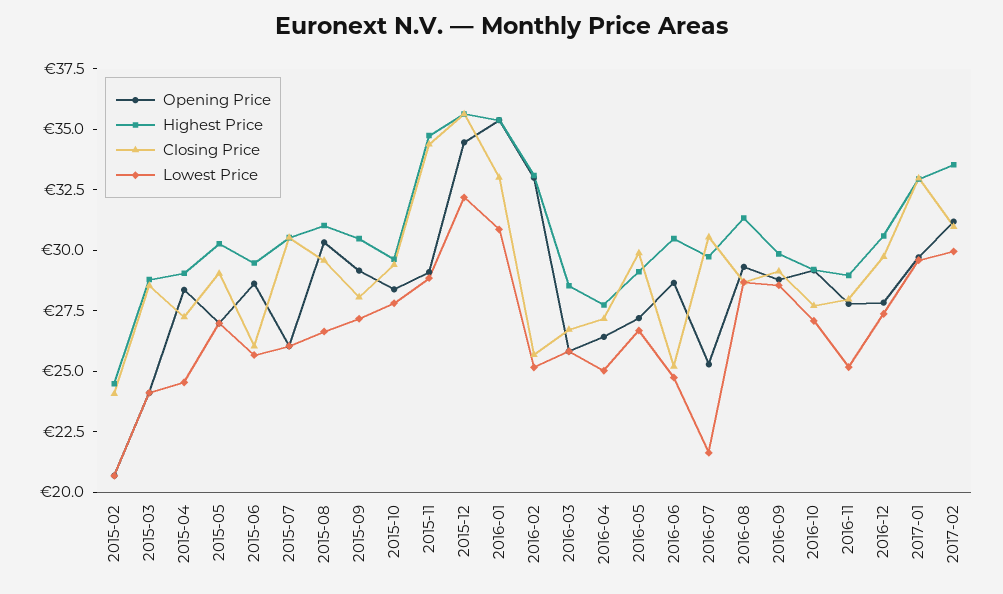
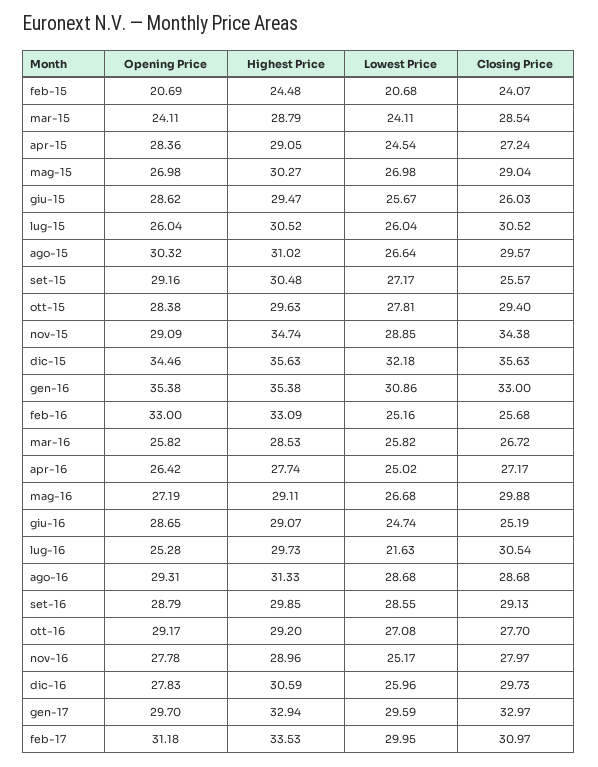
Closing Price, 2015-09: 28 -> 25.57
Highest Price, 2016-06: 30.5 -> 29.07
Lowest Price, 2016-12: 27.5 -> 25.96

